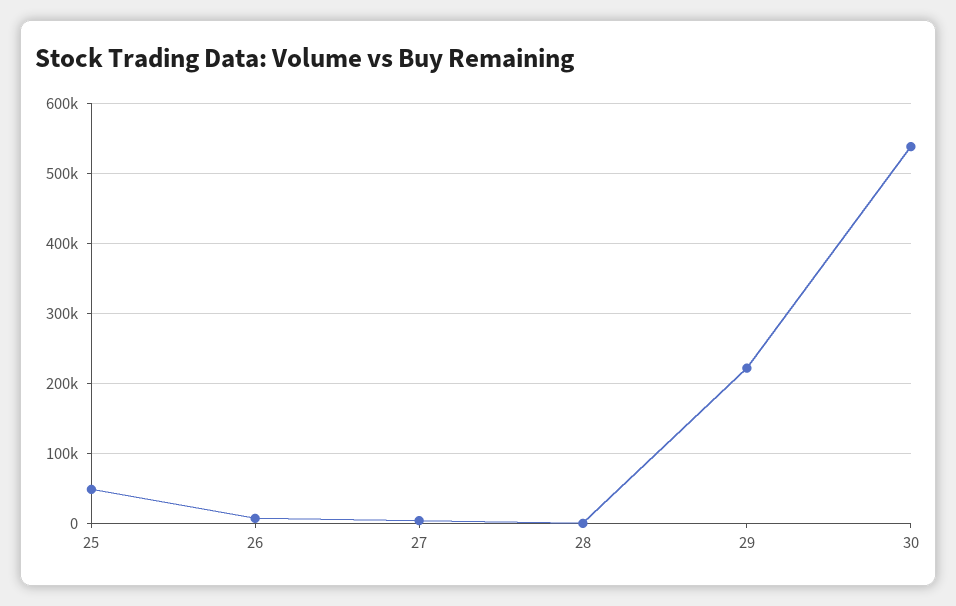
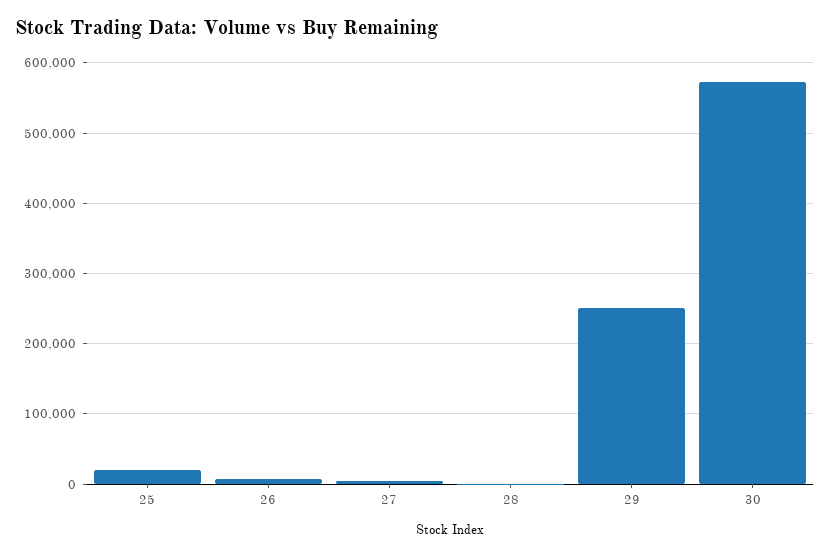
25: 50000 -> 20000
29: 220000 -> 250000
30: 540000 -> 570000

